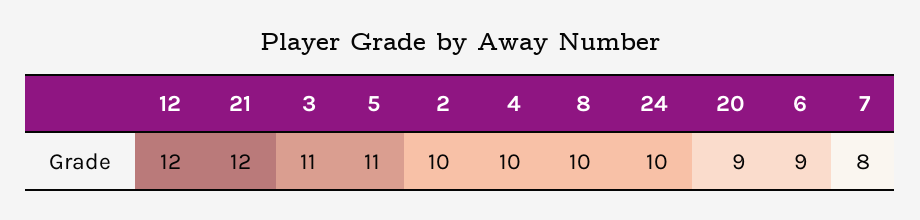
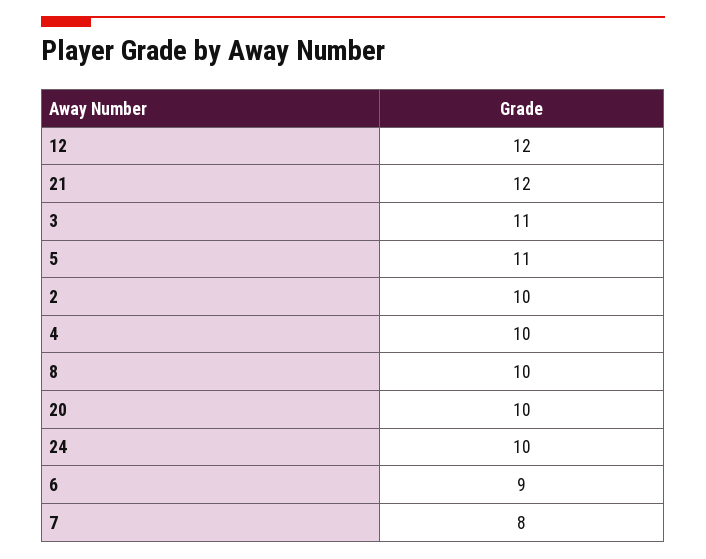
20: 9 -> 10

